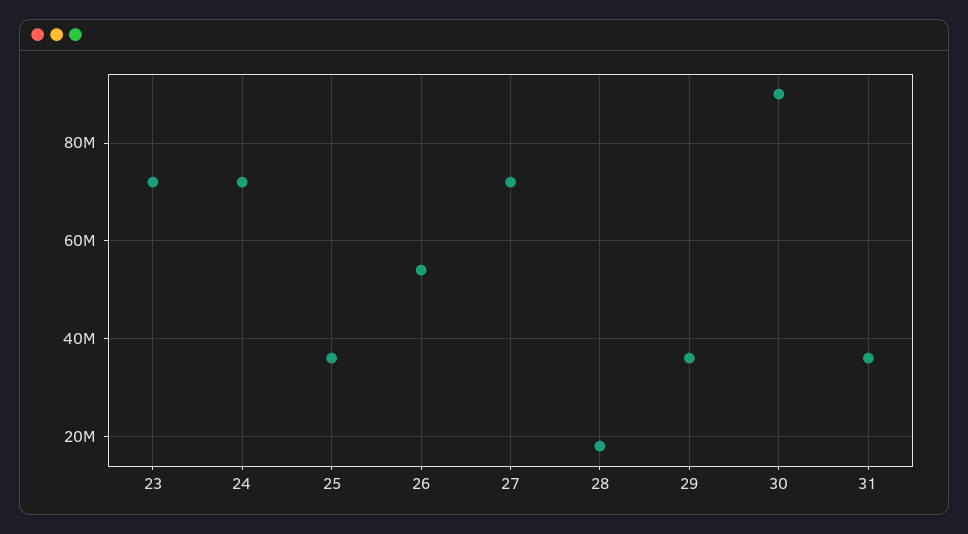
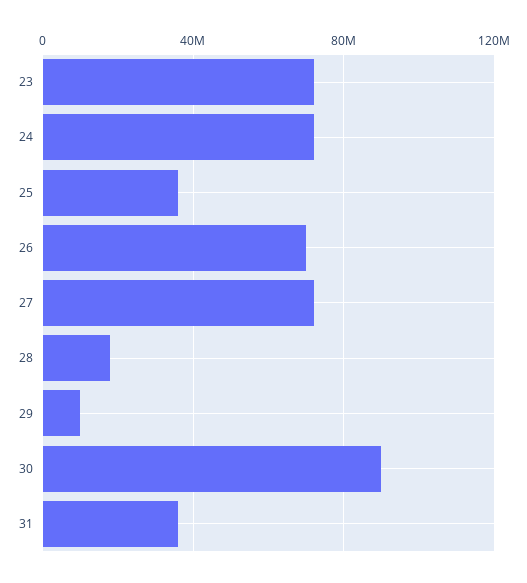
26: 54000000 -> 70000000
29: 36000000 -> 10000000

